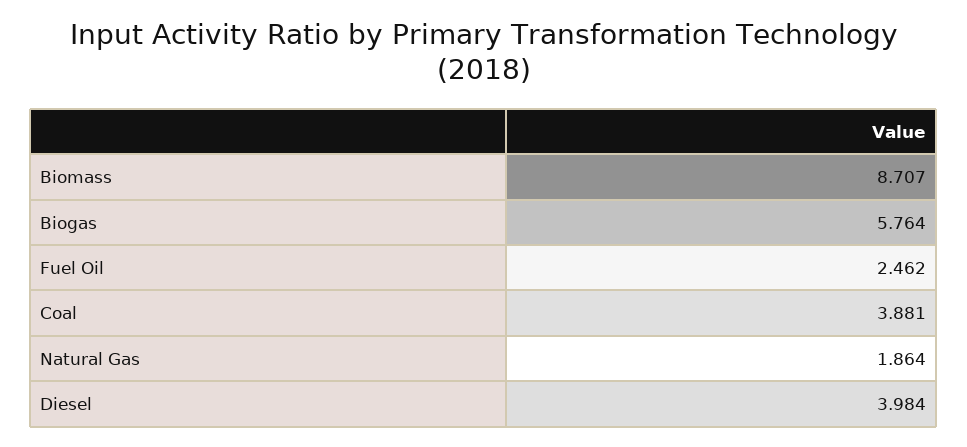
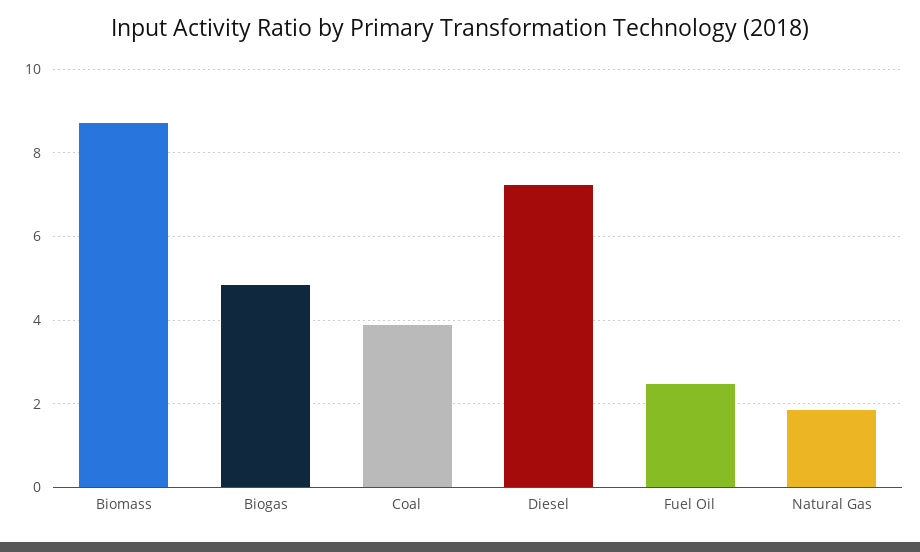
Biogas: 5.764 -> 4.8
Diesel: 3.984 -> 7.2

